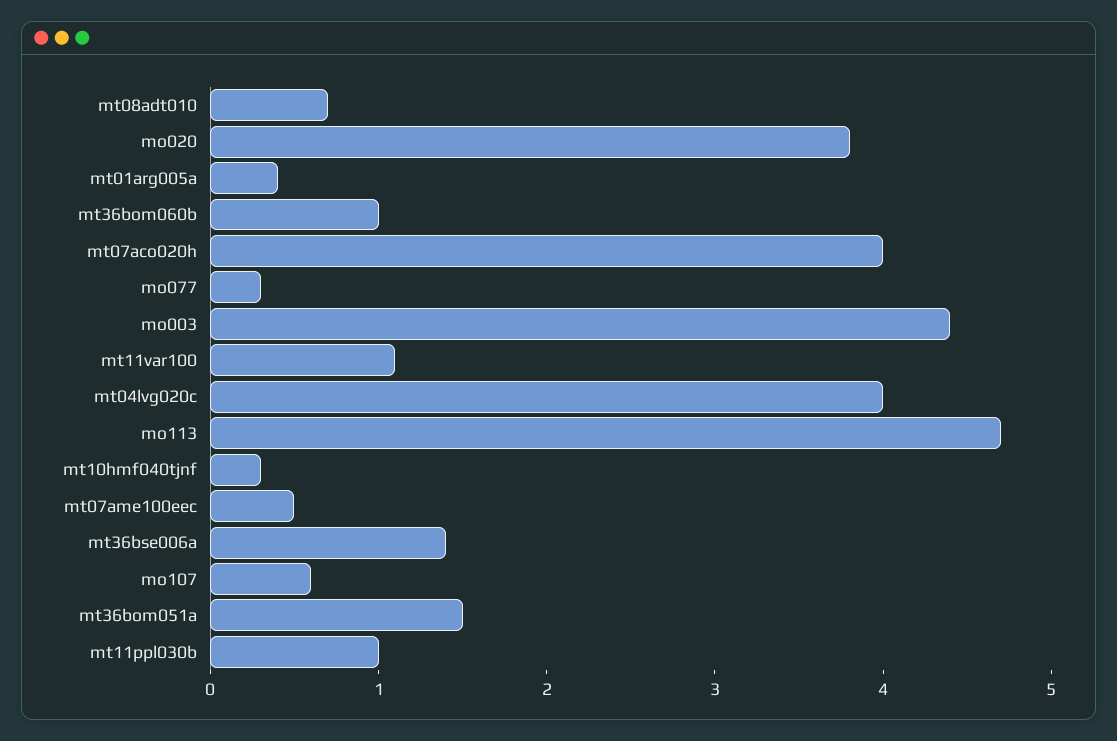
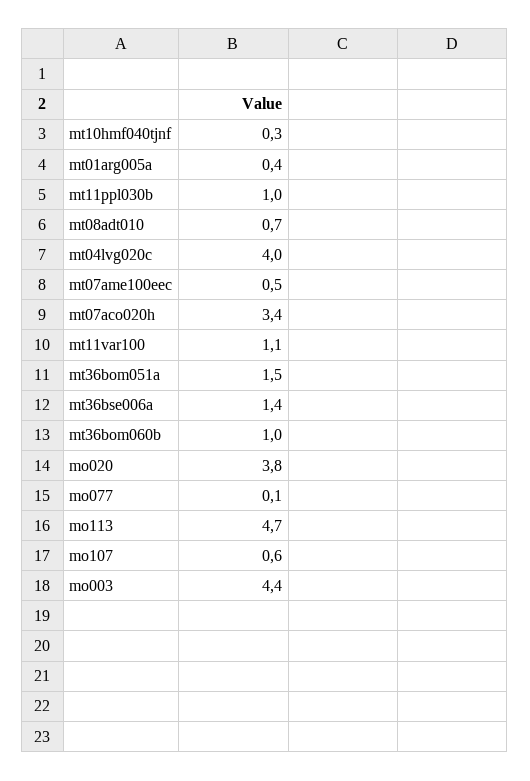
mt07aco020h: 4 -> 3.4
mo077: 0.3 -> 0.1

